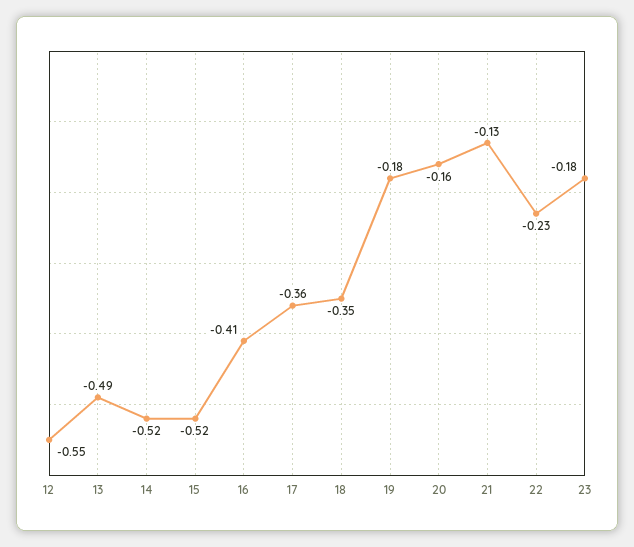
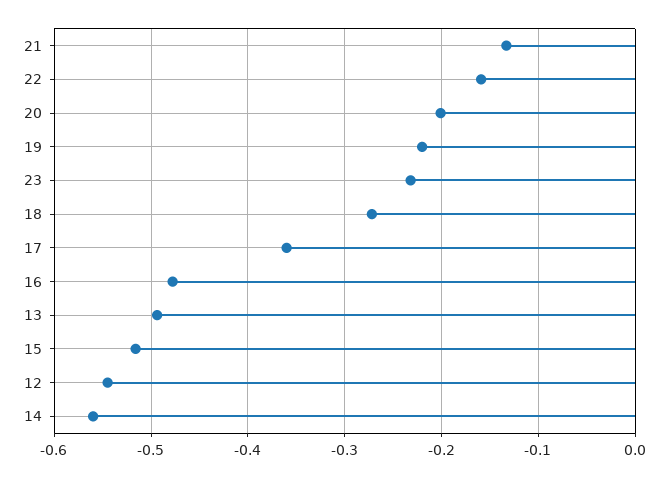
14: -0.52 -> -0.56
16: -0.41 -> -0.48
18: -0.35 -> -0.27
19: -0.18 -> -0.22
20: -0.16 -> -0.2
22: -0.23 -> -0.16
23: -0.18 -> -0.23

